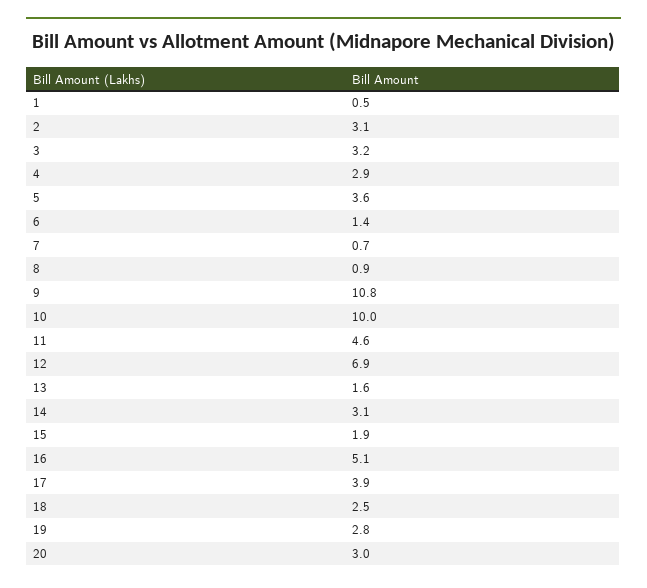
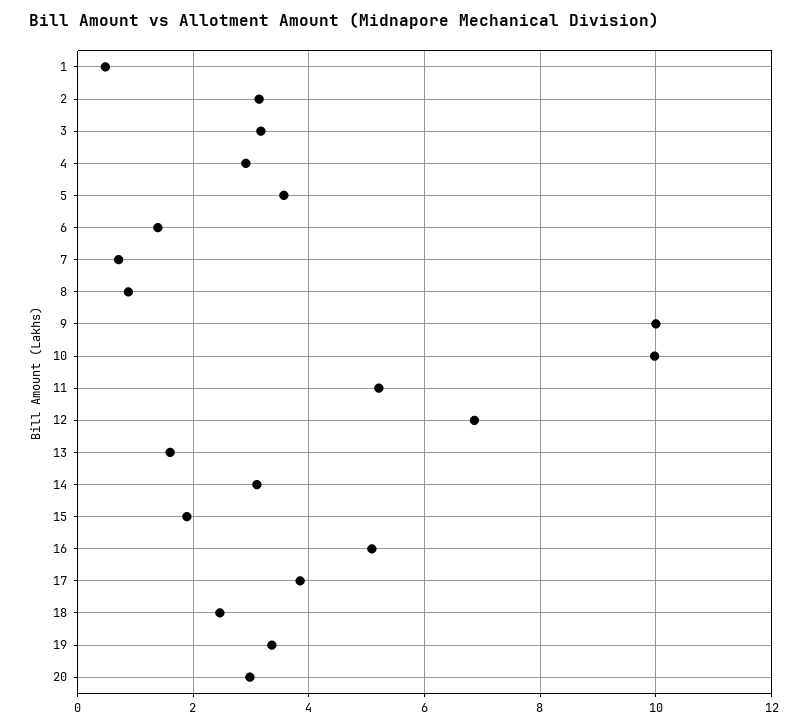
9: 10.8 -> 10
11: 4.6 -> 5.2
19: 2.8 -> 3.4

